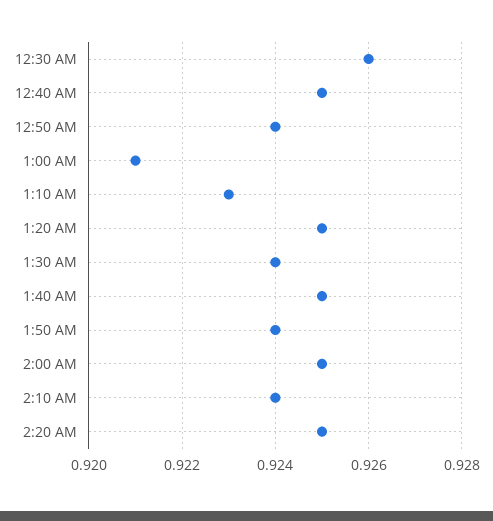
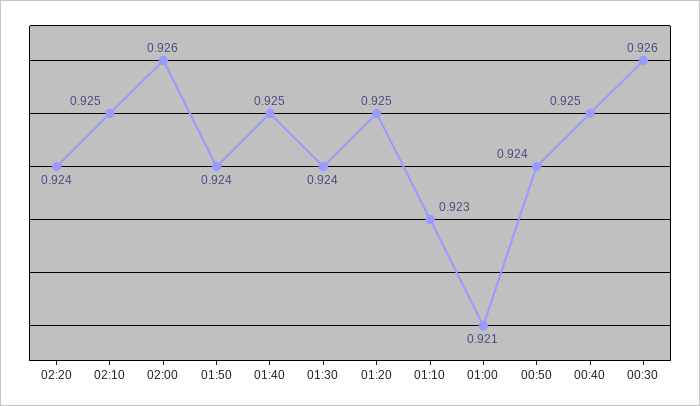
2:00 AM: 0.925 -> 0.926
2:10 AM: 0.924 -> 0.925
2:20 AM: 0.925 -> 0.924

